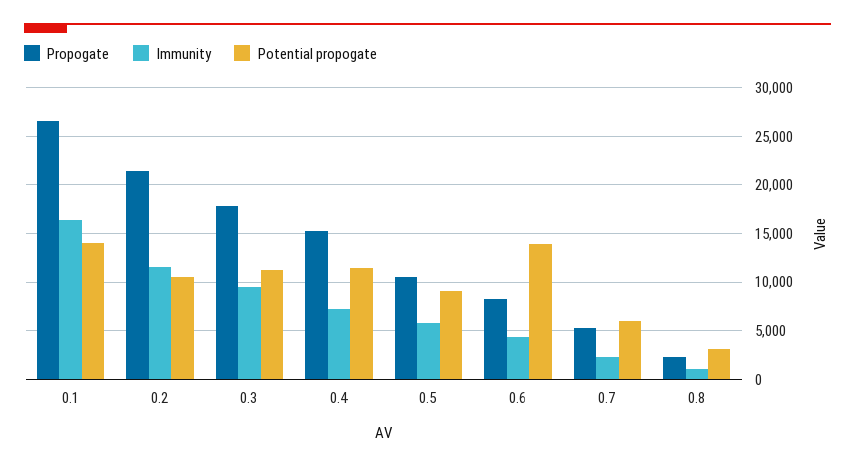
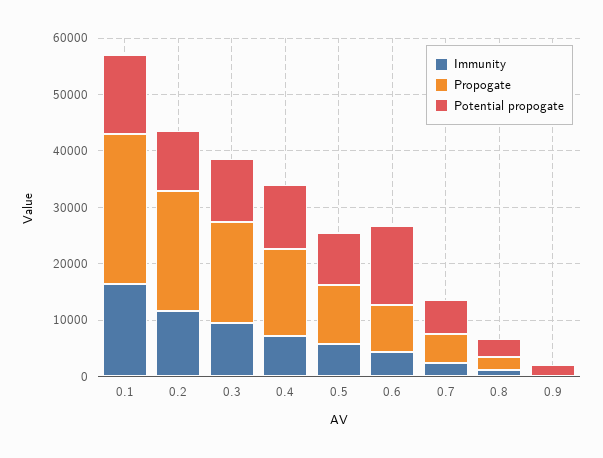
Immunity, 0.9: none -> 0
Propogate, 0.9: none -> 0
Potential propogate, 0.9: none -> 2000

